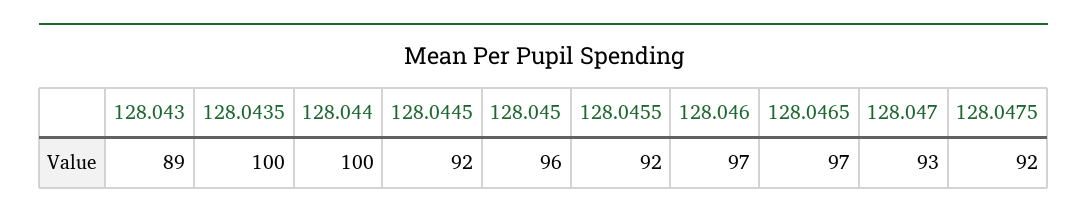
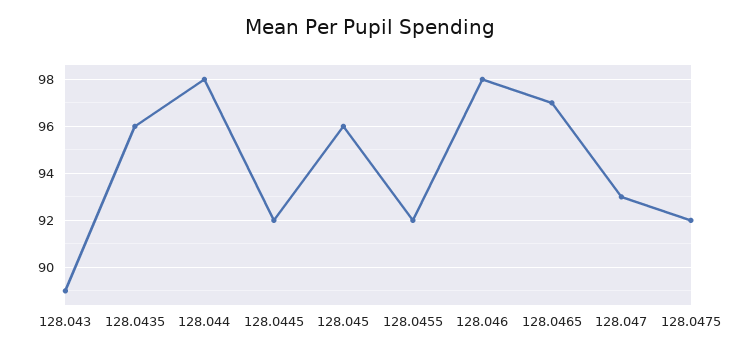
128.0435: 100 -> 96
128.044: 100 -> 98
128.046: 97 -> 98

